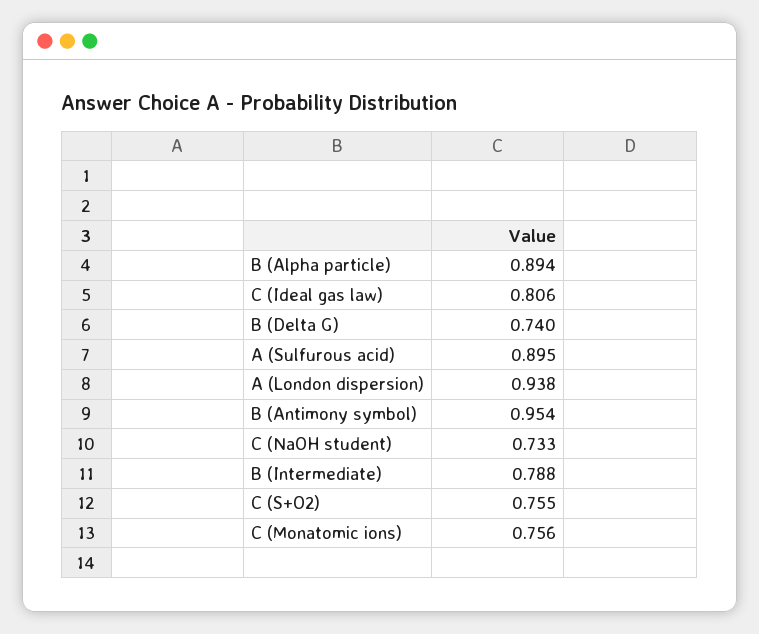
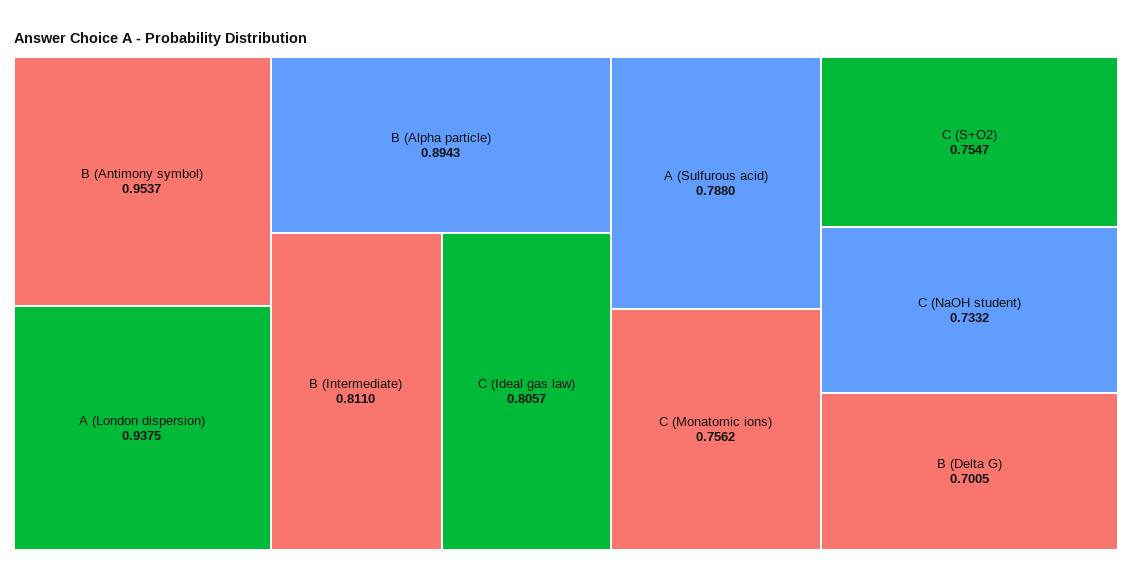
B (Delta G): 0.74 -> 0.7005
A (Sulfurous acid): 0.895 -> 0.788
B (Intermediate): 0.788 -> 0.811

